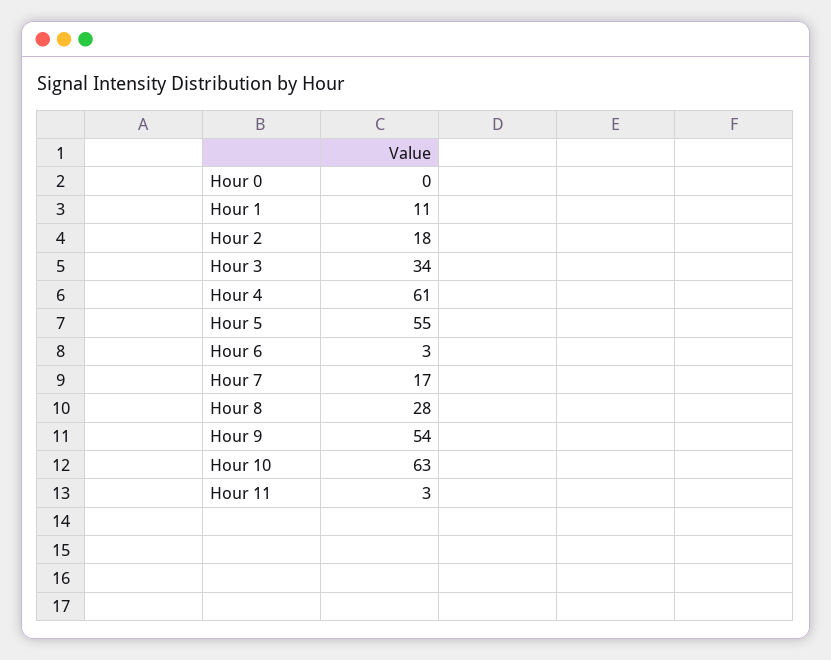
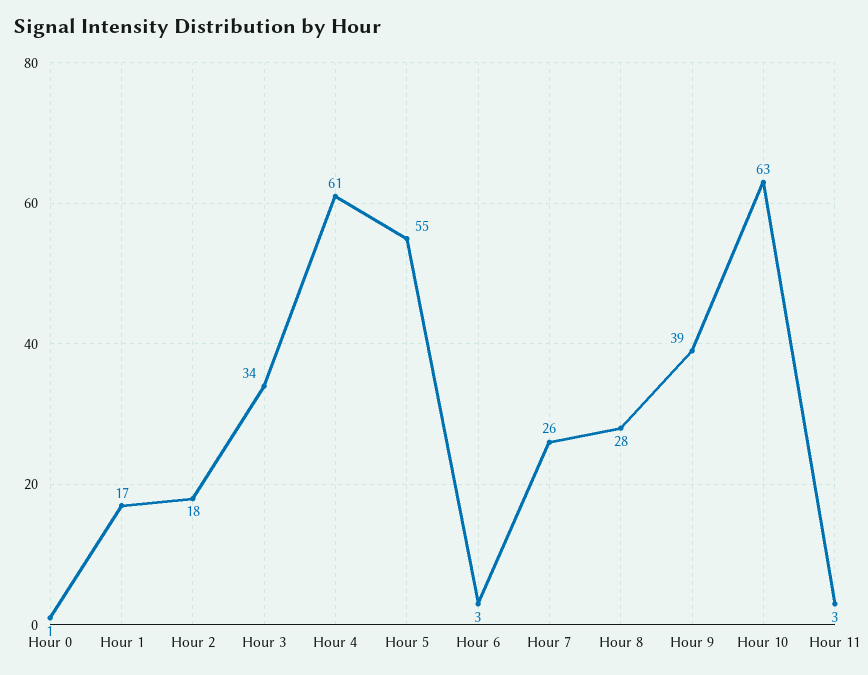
Hour 0: 0 -> 1
Hour 1: 11 -> 17
Hour 7: 17 -> 26
Hour 9: 54 -> 39

